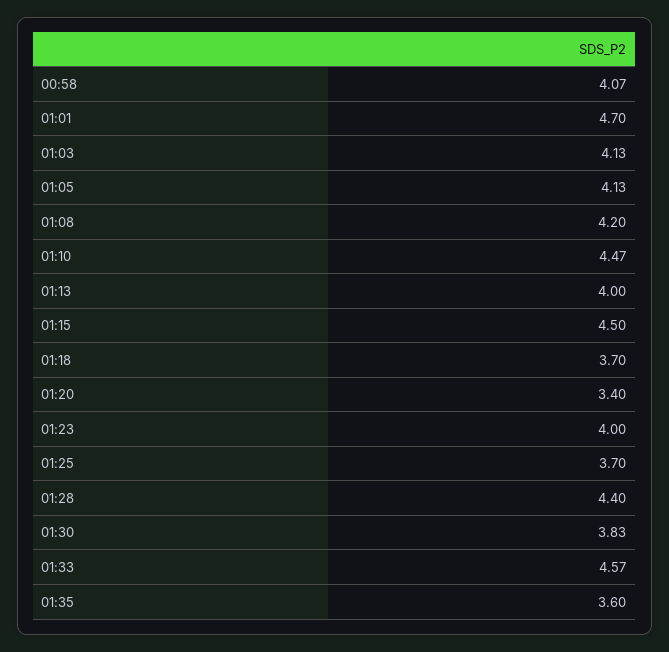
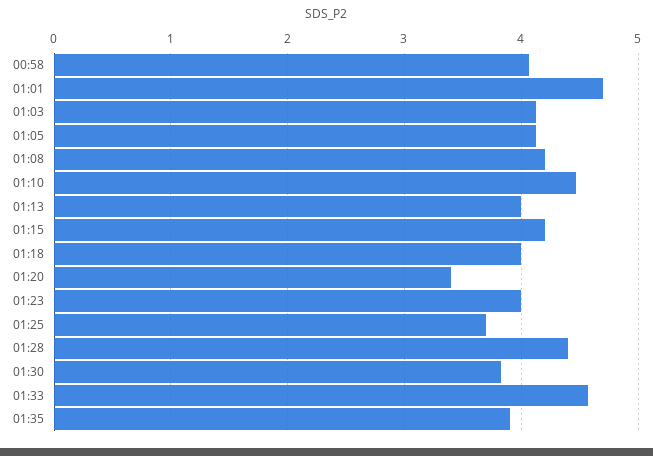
01:15: 4.5 -> 4.2
01:18: 3.7 -> 4
01:35: 3.6 -> 3.9

